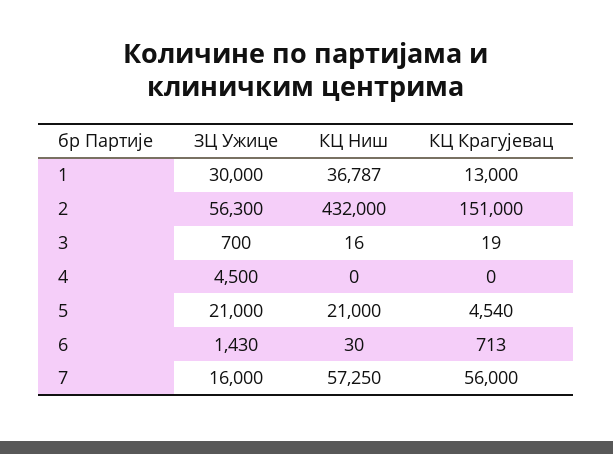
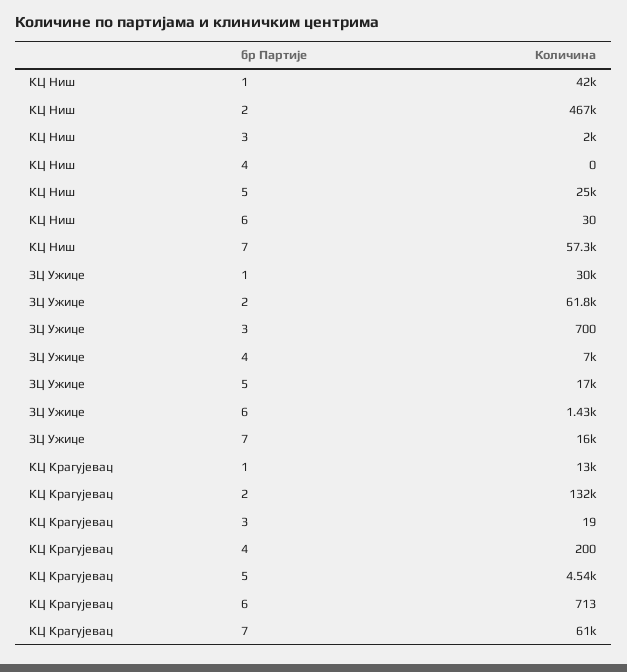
КЦ Ниш, 1: 36787 -> 42000
ЗЦ Ужице, 2: 56300 -> 61800
КЦ Ниш, 2: 432000 -> 467000
КЦ Крагујевац, 2: 151000 -> 132000
КЦ Ниш, 3: 16 -> 2000
ЗЦ Ужице, 4: 4500 -> 7000
КЦ Крагујевац, 4: 0 -> 200
ЗЦ Ужице, 5: 21000 -> 17000
КЦ Ниш, 5: 21000 -> 25000
КЦ Крагујевац, 7: 56000 -> 61000

